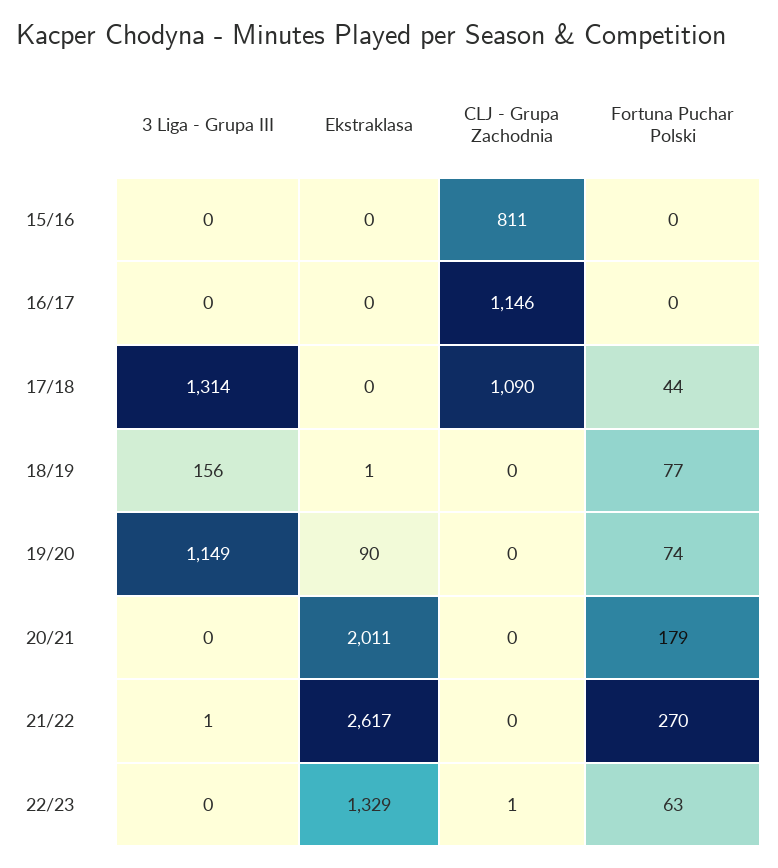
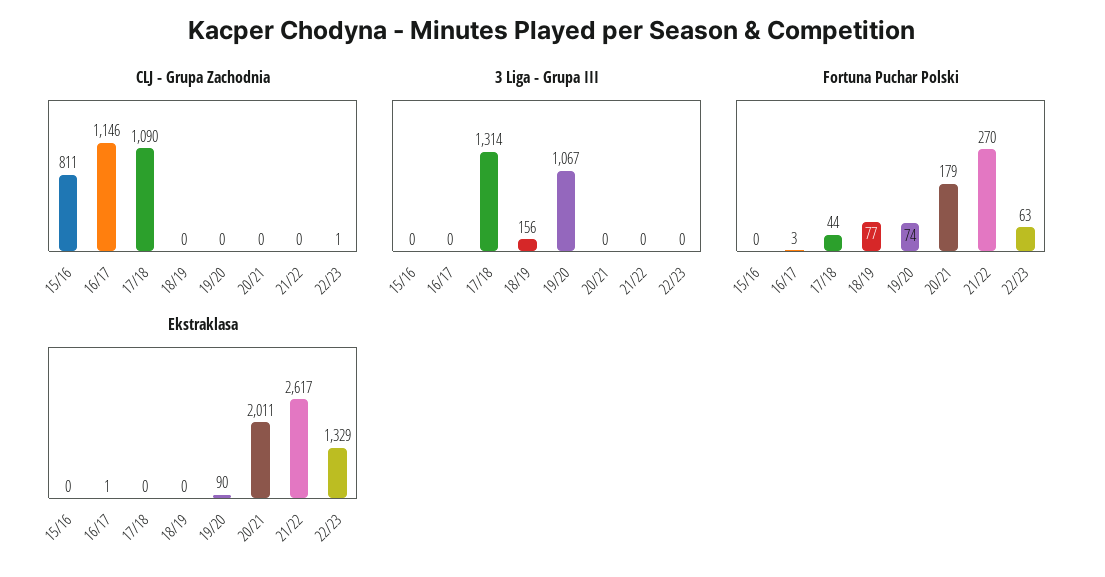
Ekstraklasa, 16/17: 0 -> 1
Fortuna Puchar Polski, 16/17: 0 -> 3
Ekstraklasa, 18/19: 1 -> 0
3 Liga - Grupa III, 19/20: 1149 -> 1067
3 Liga - Grupa III, 21/22: 1 -> 0

